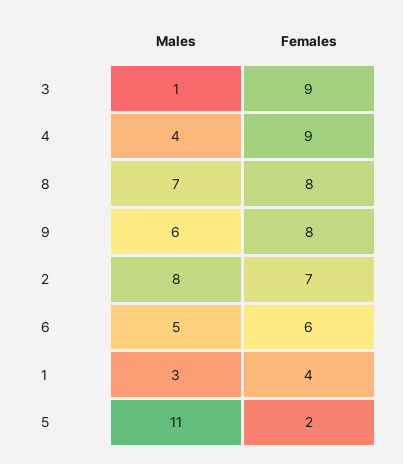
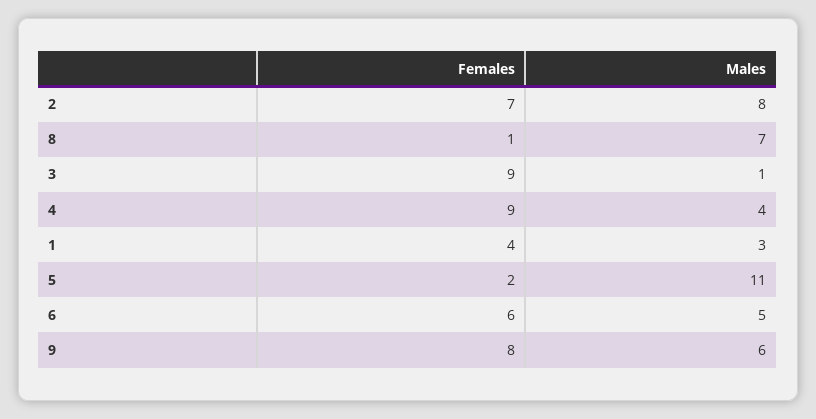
Females, 8: 8 -> 1

